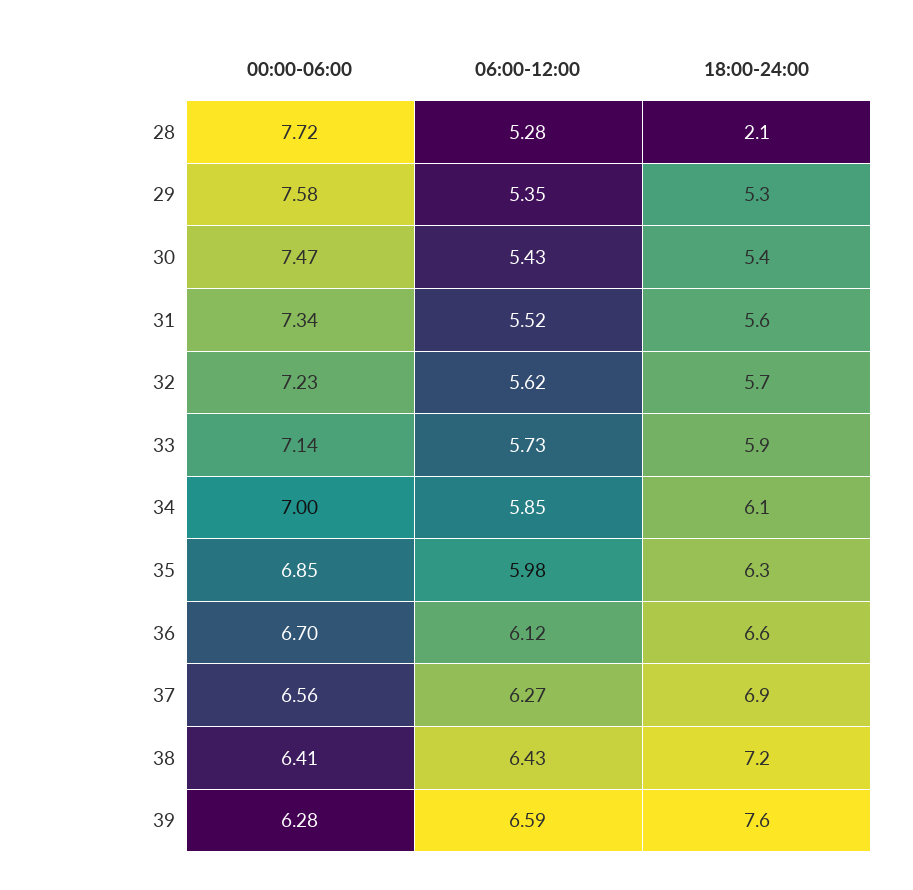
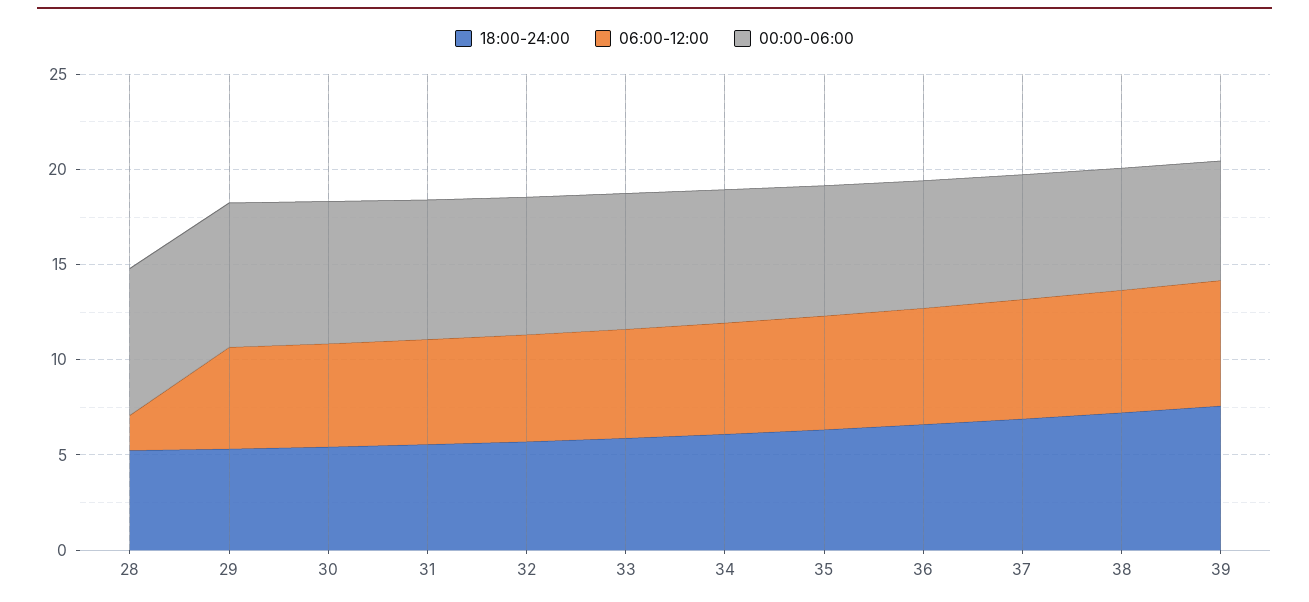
06:00-12:00, 28: 5.28 -> 2
18:00-24:00, 28: 2.1 -> 5

